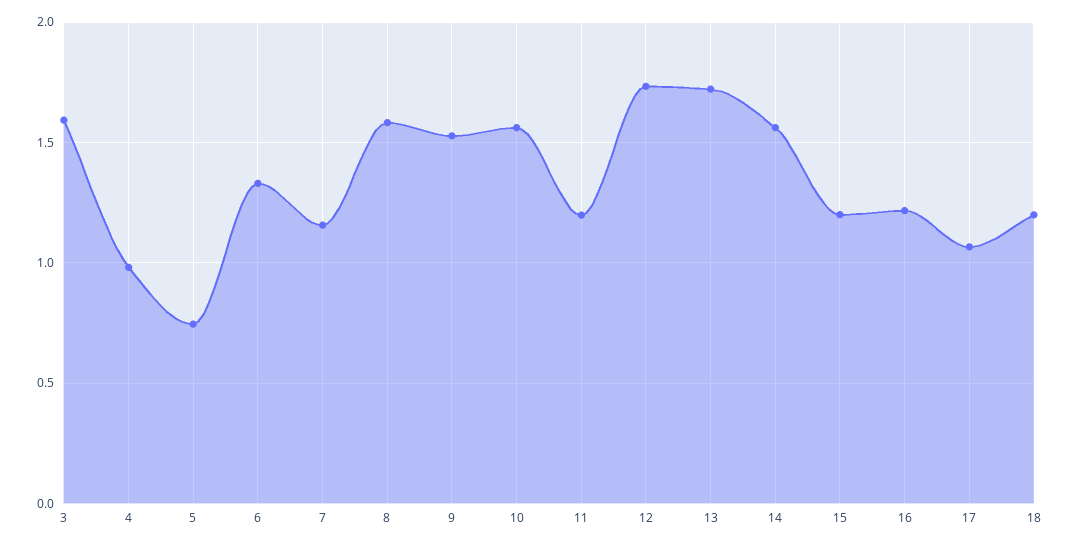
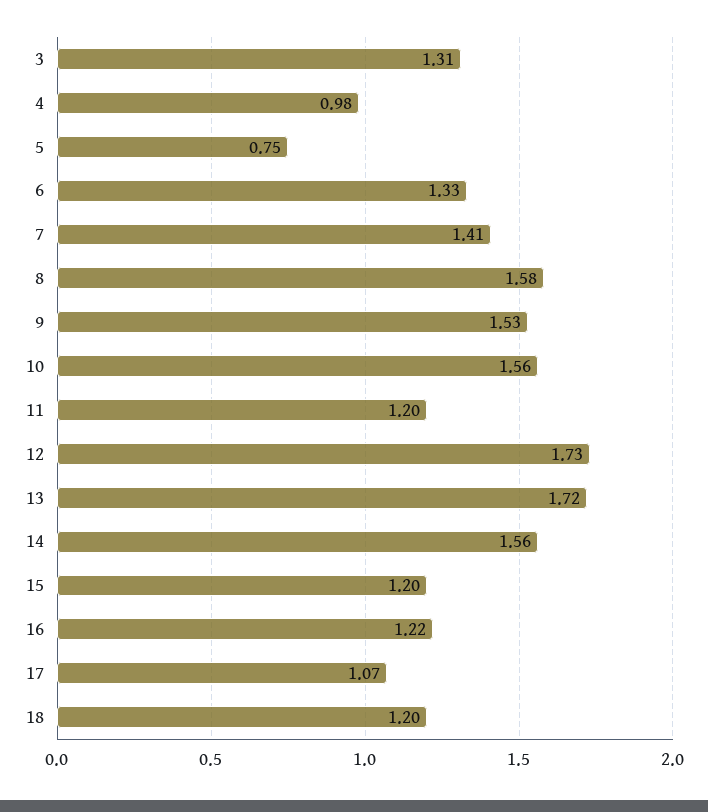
3: 1.6 -> 1.31
7: 1.15 -> 1.41

